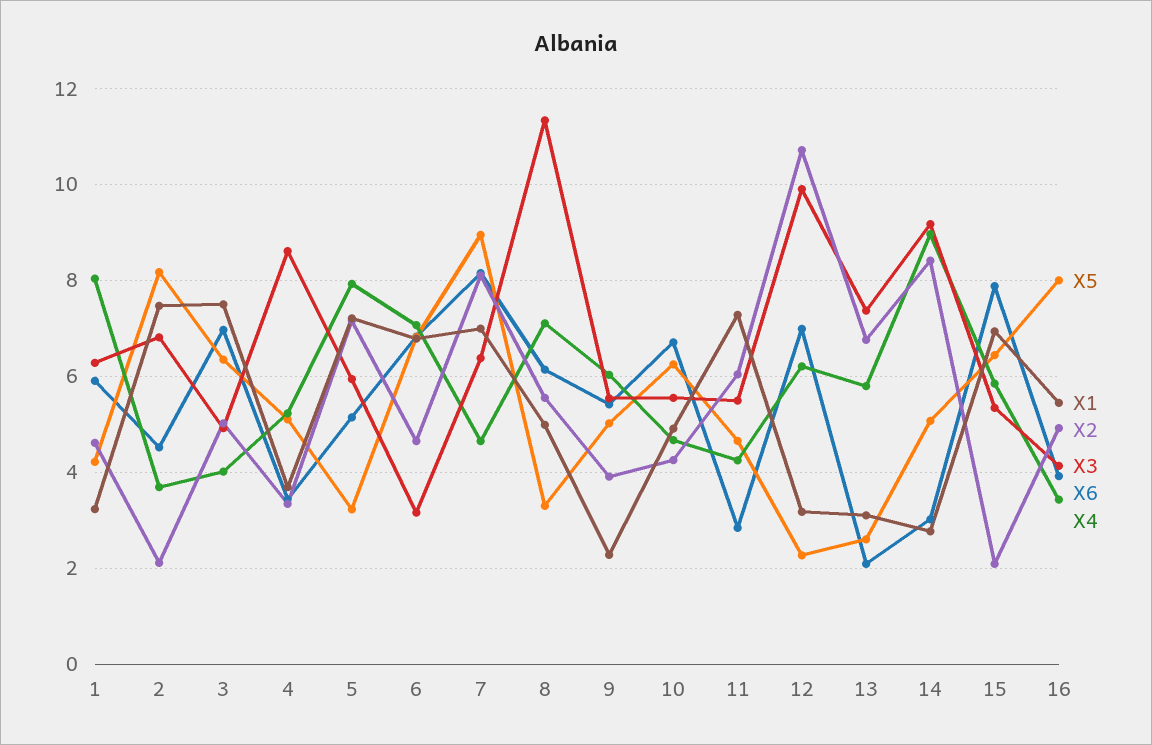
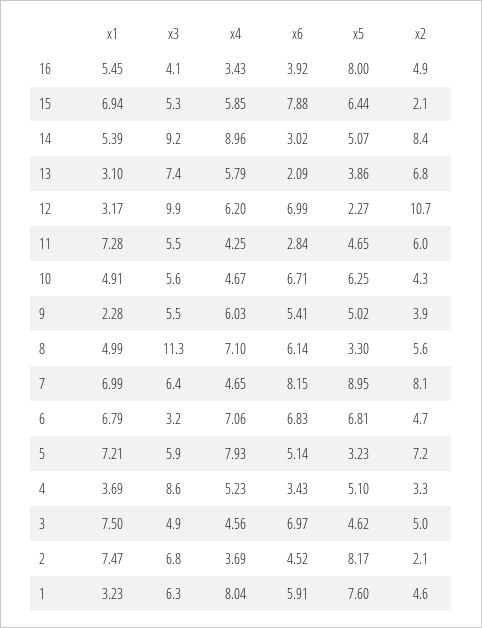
X5, 1: 4.2 -> 7.6
X5, 3: 6.4 -> 4.62
X4, 3: 4 -> 4.56
X5, 13: 2.6 -> 3.86
X1, 14: 2.8 -> 5.39

